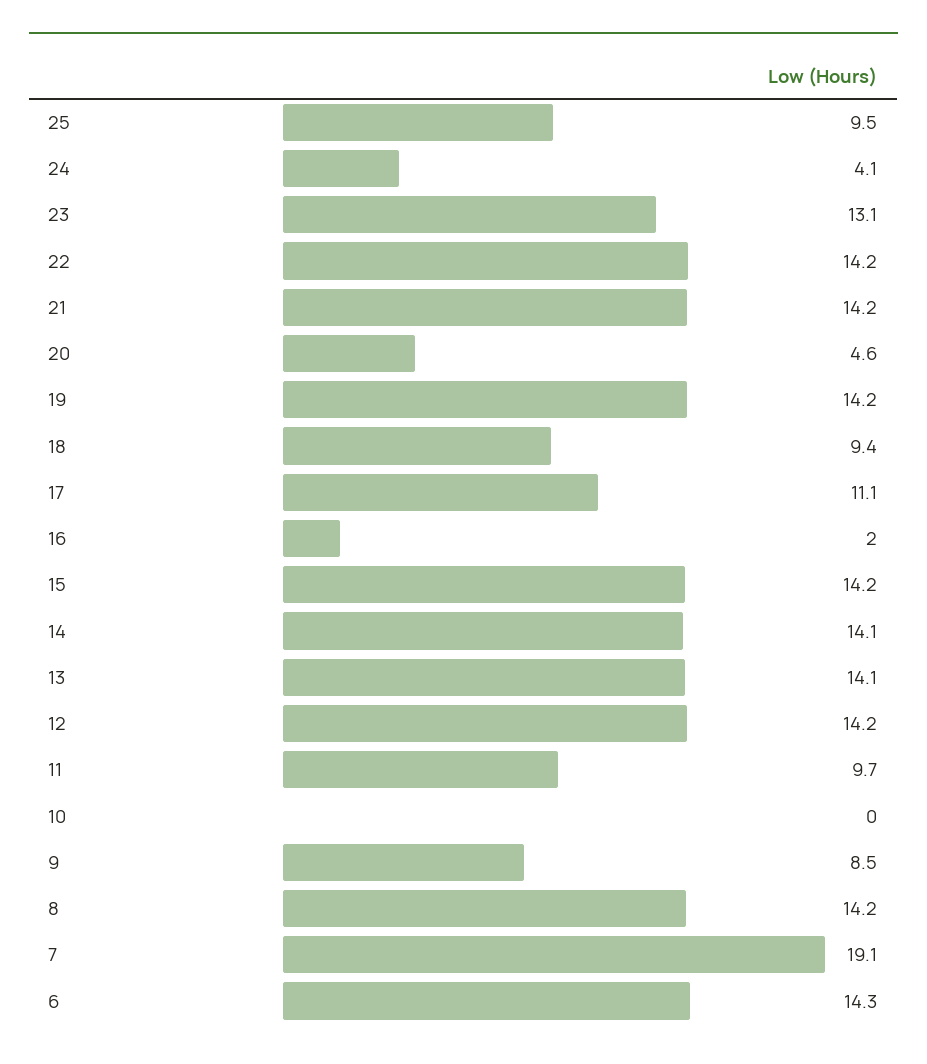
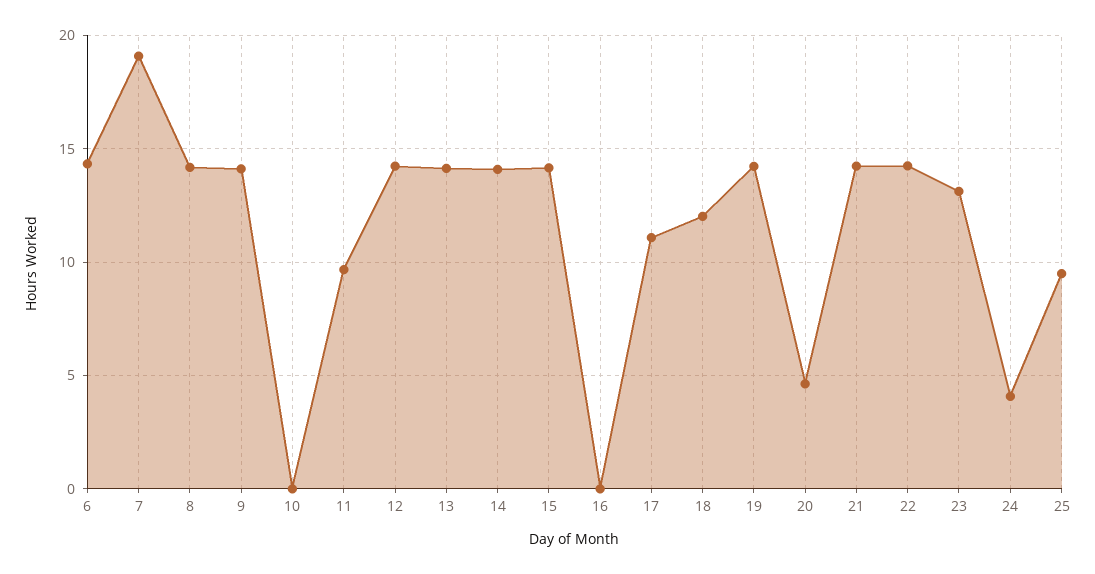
18: 9.4 -> 12
16: 2 -> 0
9: 8.5 -> 14

